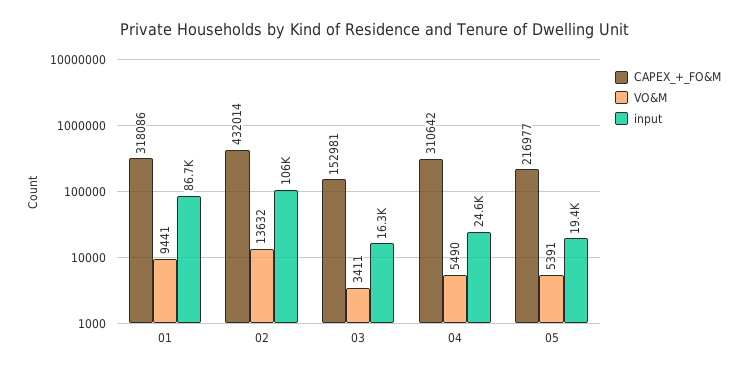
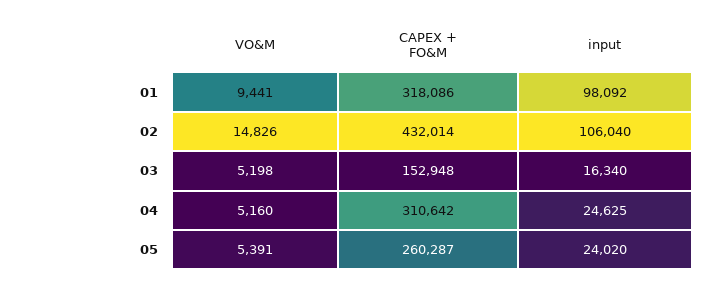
input, 01: 86700 -> 98092
VO&M, 02: 13632 -> 14826
CAPEX_+_FO&M, 03: 152981 -> 152948
VO&M, 03: 3411 -> 5198
VO&M, 04: 5490 -> 5160
CAPEX_+_FO&M, 05: 216977 -> 260287
input, 05: 19400 -> 24020

